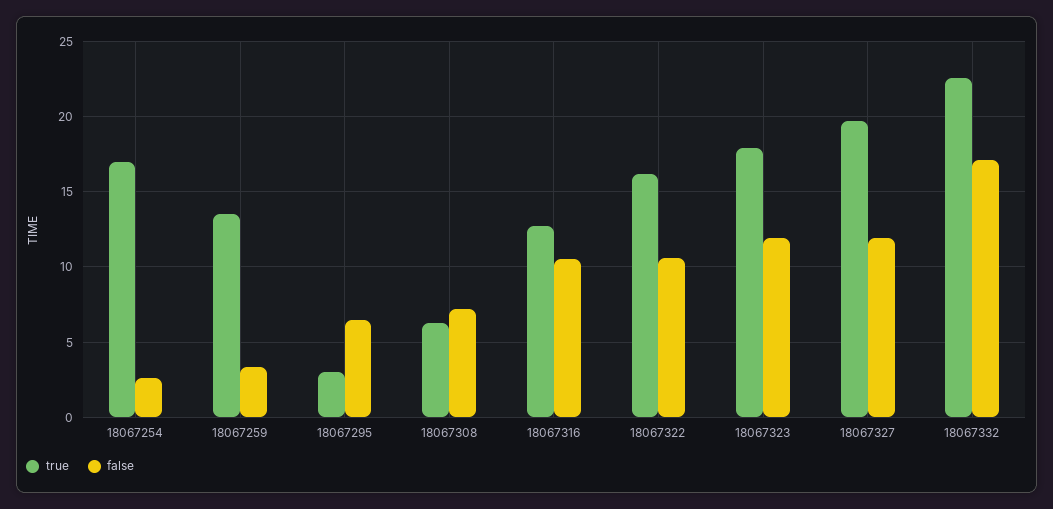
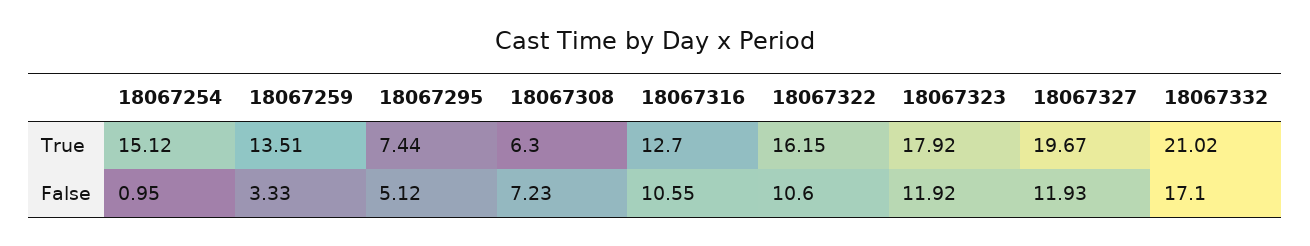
true, 18067254: 17 -> 15.12
false, 18067254: 2.5 -> 0.95
true, 18067295: 3 -> 7.44
false, 18067295: 6.5 -> 5.12
true, 18067332: 22.5 -> 21.02

